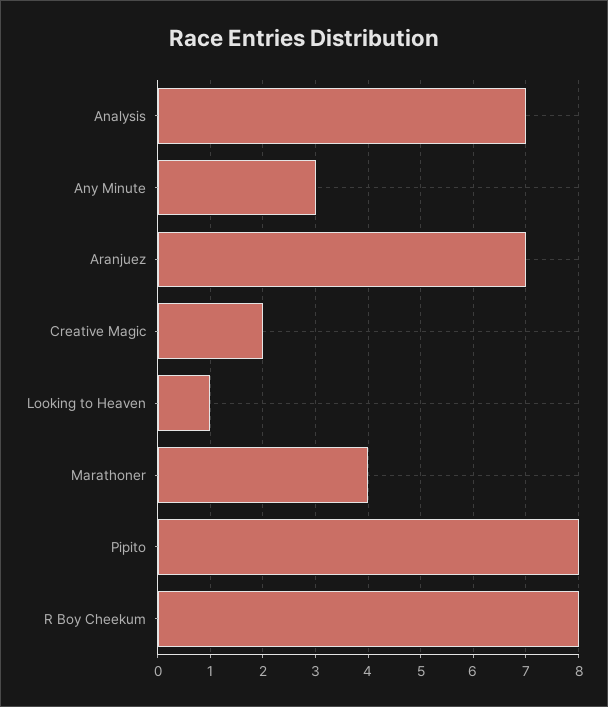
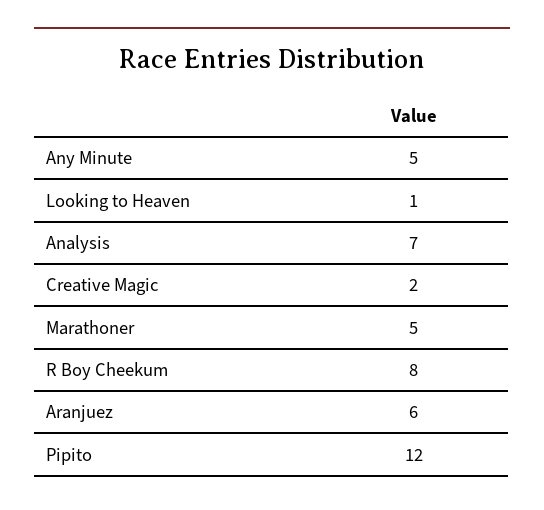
Any Minute: 3 -> 5
Aranjuez: 7 -> 6
Marathoner: 4 -> 5
Pipito: 8 -> 12

